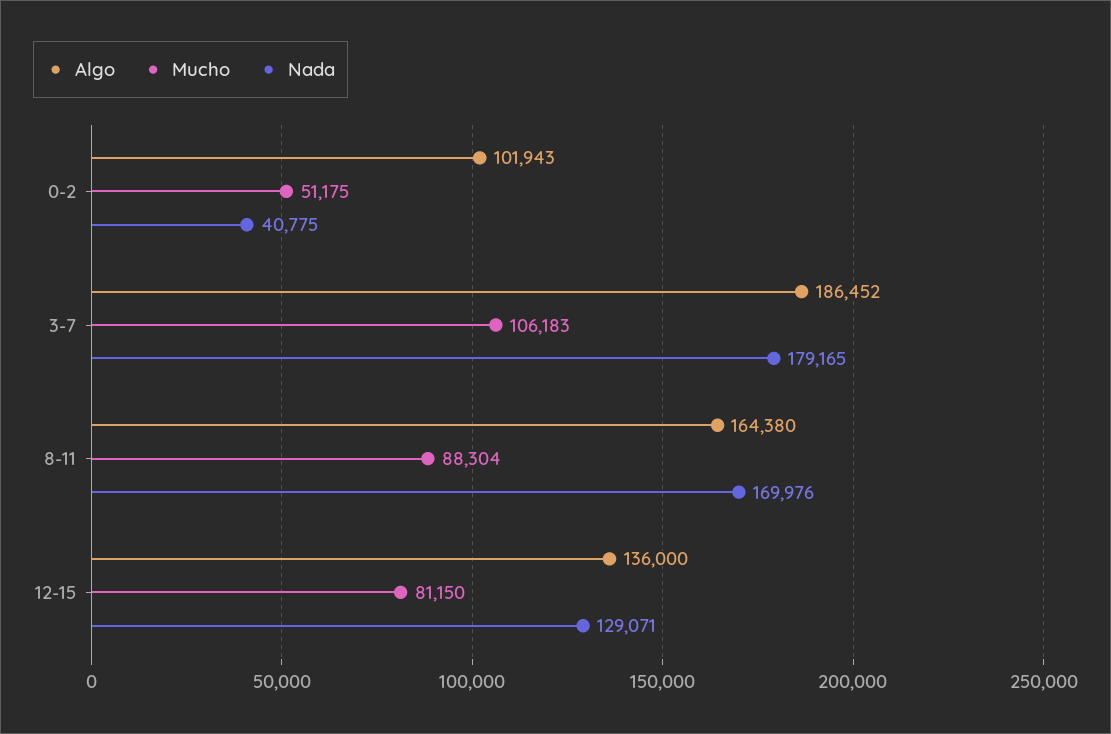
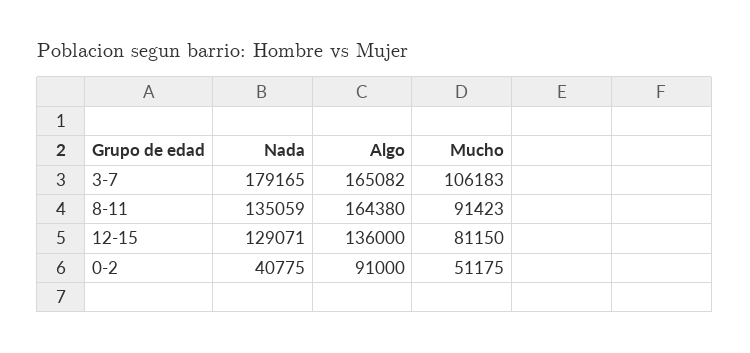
Algo, 0-2: 101943 -> 91000
Algo, 3-7: 186452 -> 165082
Mucho, 8-11: 88304 -> 91423
Nada, 8-11: 169976 -> 135059

